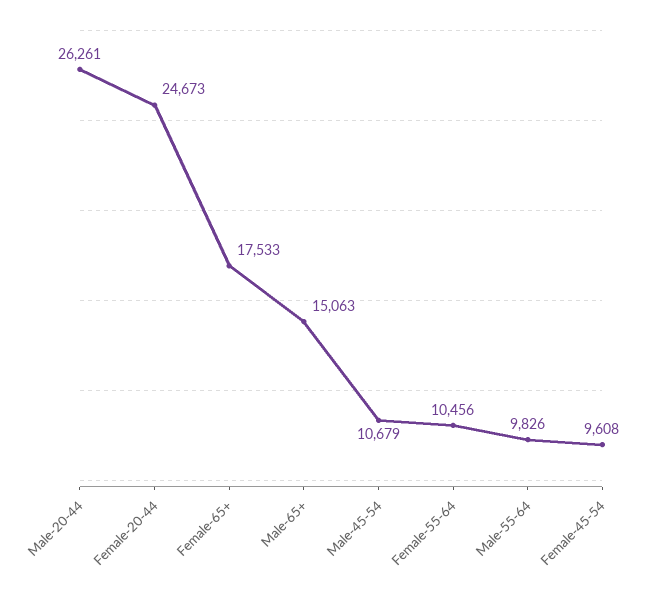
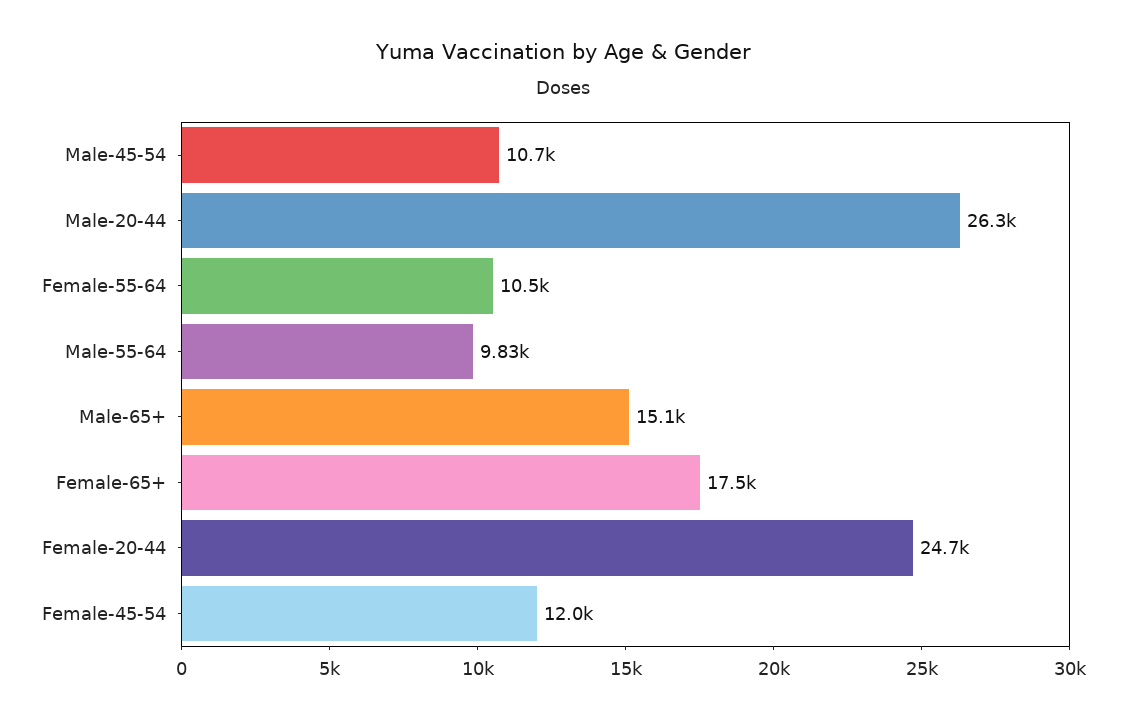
Female-45-54: 9608 -> 12000

